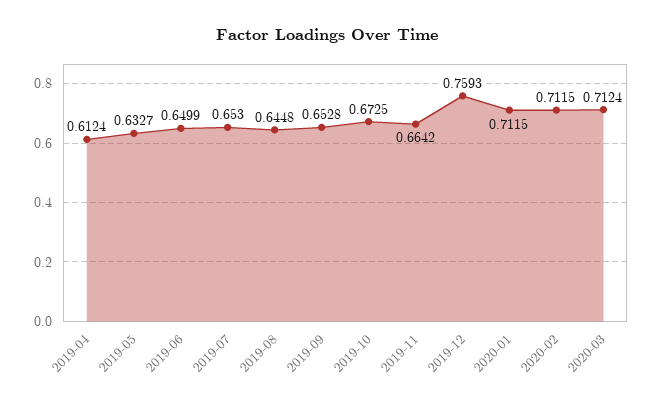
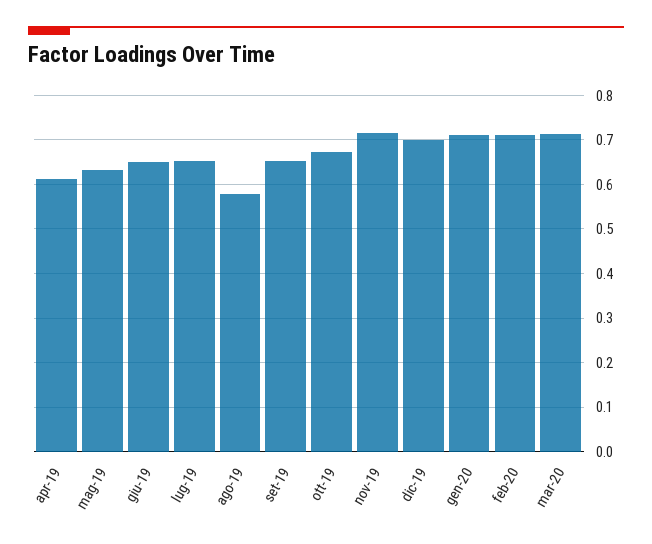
2019-08: 0.6448 -> 0.58
2019-11: 0.6642 -> 0.72
2019-12: 0.7593 -> 0.7

